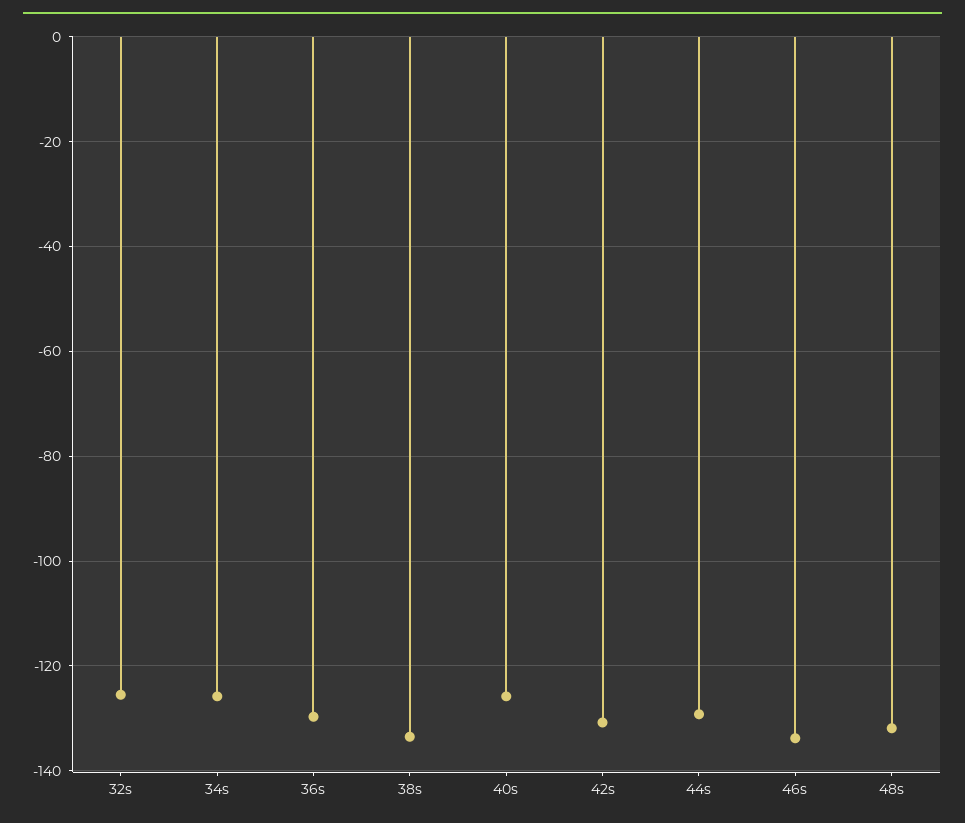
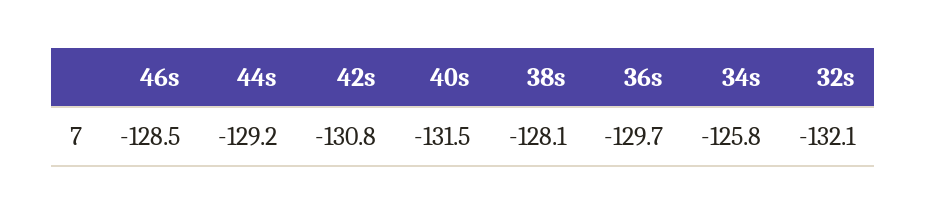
32s: -126 -> -132.1
38s: -134 -> -128.1
40s: -126 -> -131.5
46s: -134 -> -128.5
48s: -132 -> none

